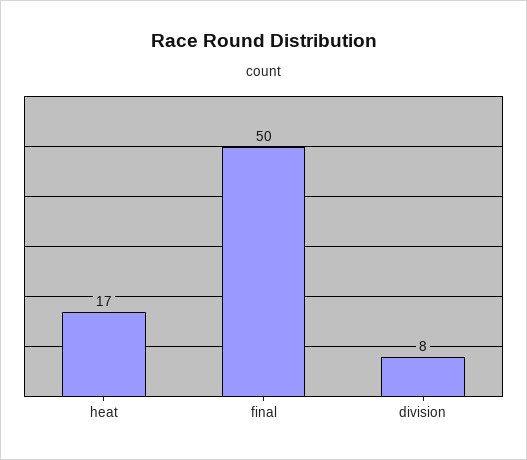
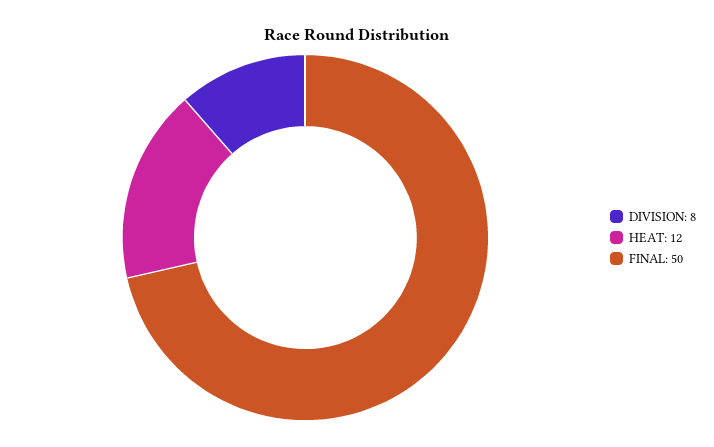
heat: 17 -> 12

